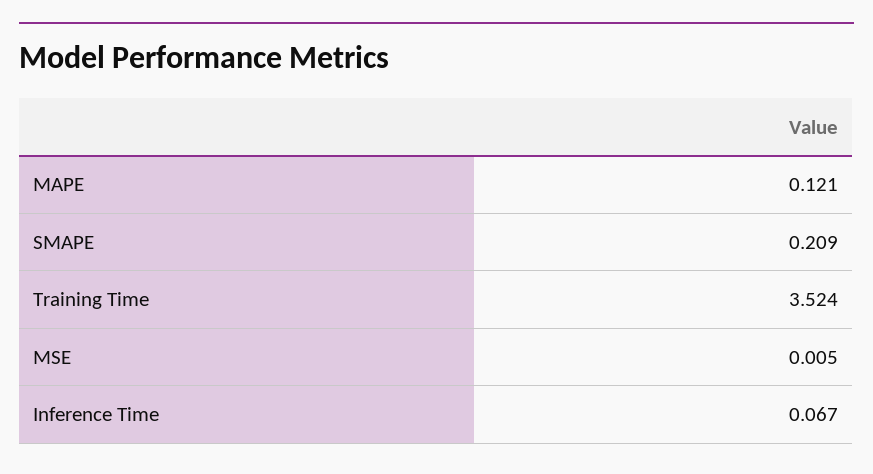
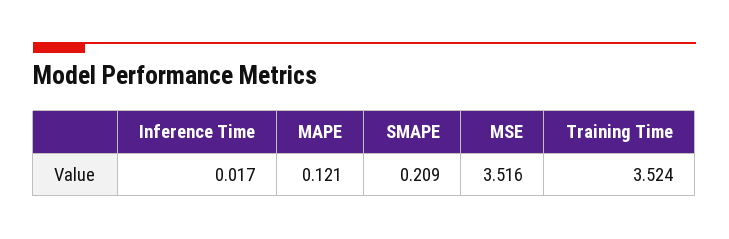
MSE: 0.005 -> 3.516
Inference Time: 0.067 -> 0.017

